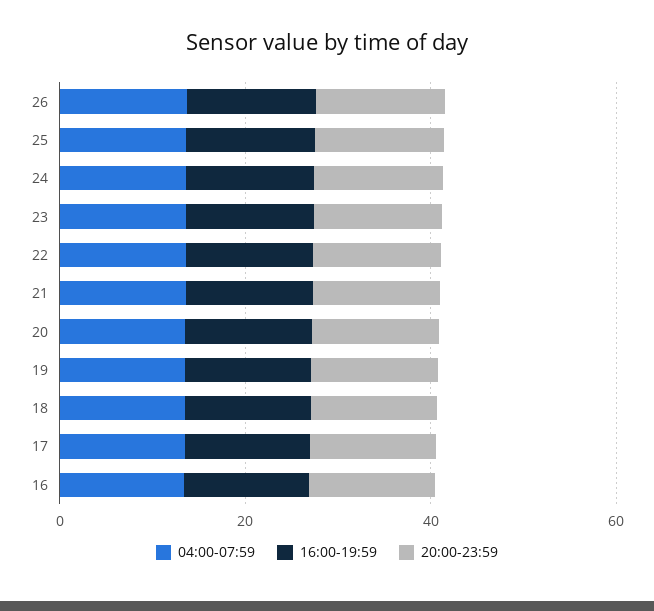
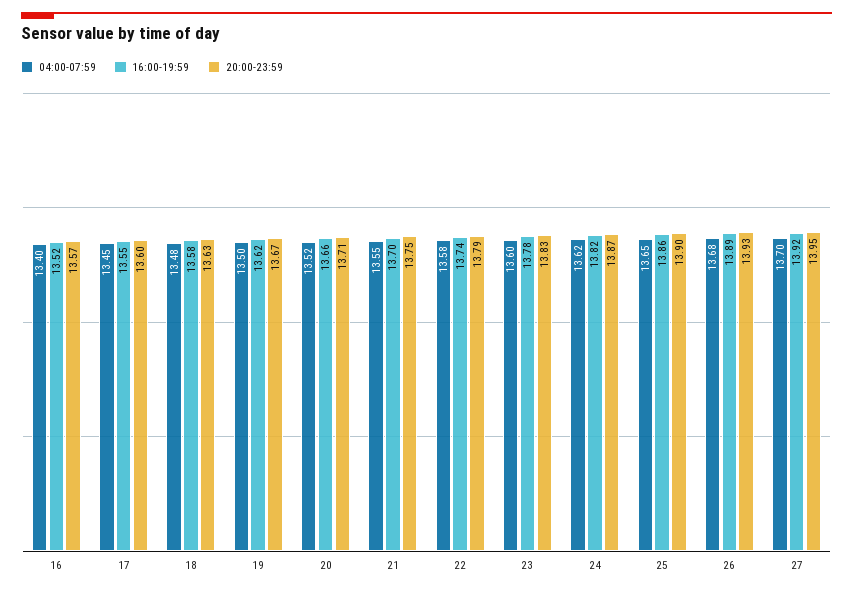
04:00-07:59, 27: none -> 13.7
16:00-19:59, 27: none -> 13.92
20:00-23:59, 27: none -> 13.95

